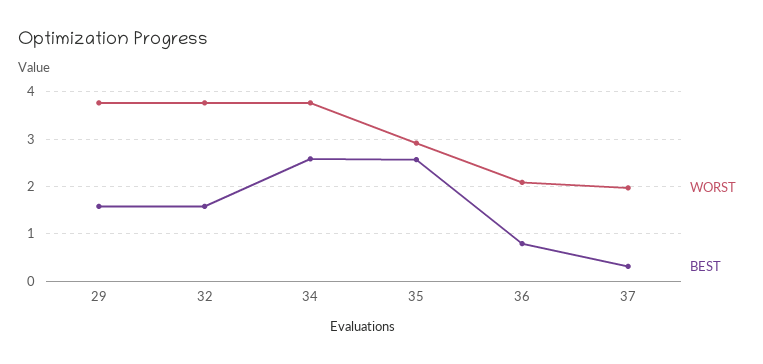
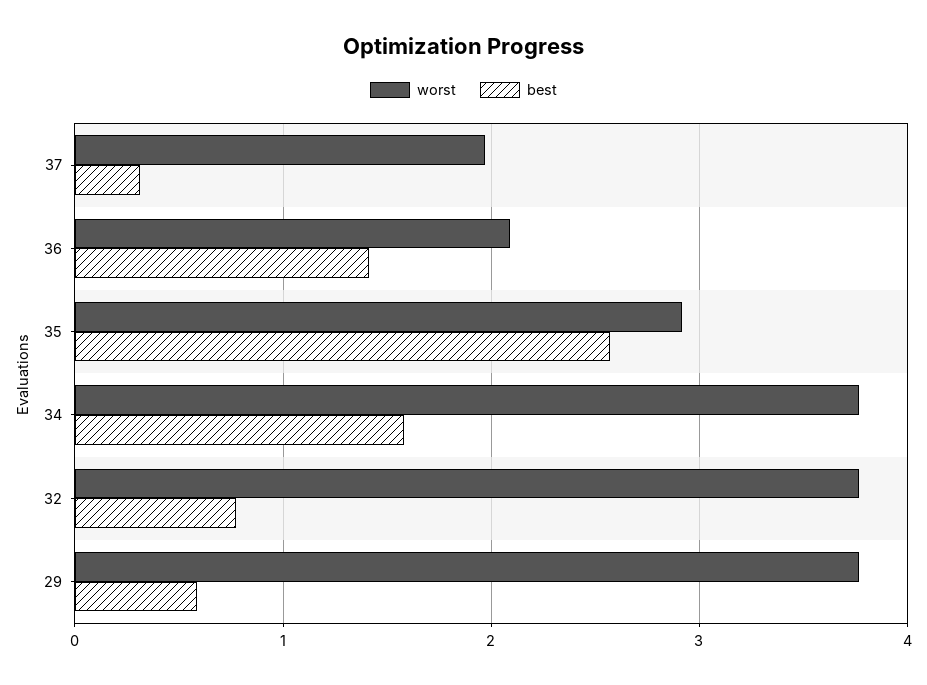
BEST, 29: 1.6 -> 0.6
BEST, 32: 1.6 -> 0.8
BEST, 34: 2.6 -> 1.6
BEST, 36: 0.8 -> 1.4

